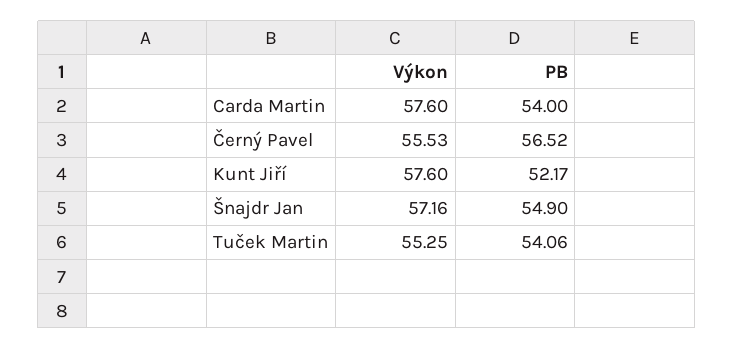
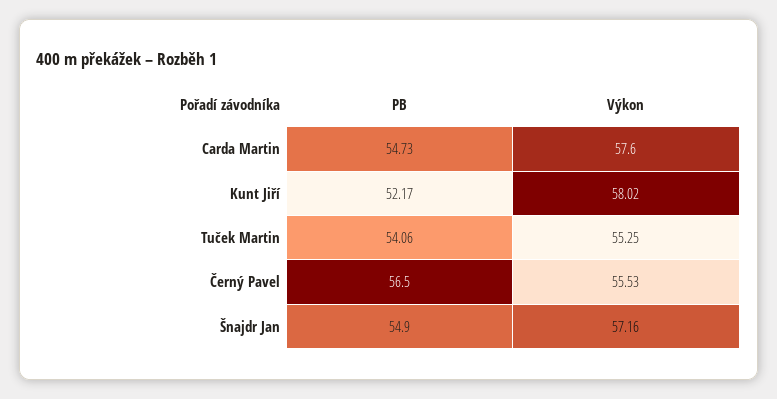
PB, Carda Martin: 54 -> 54.73
PB, Černý Pavel: 56.52 -> 56.5
Výkon, Kunt Jiří: 57.6 -> 58.02

